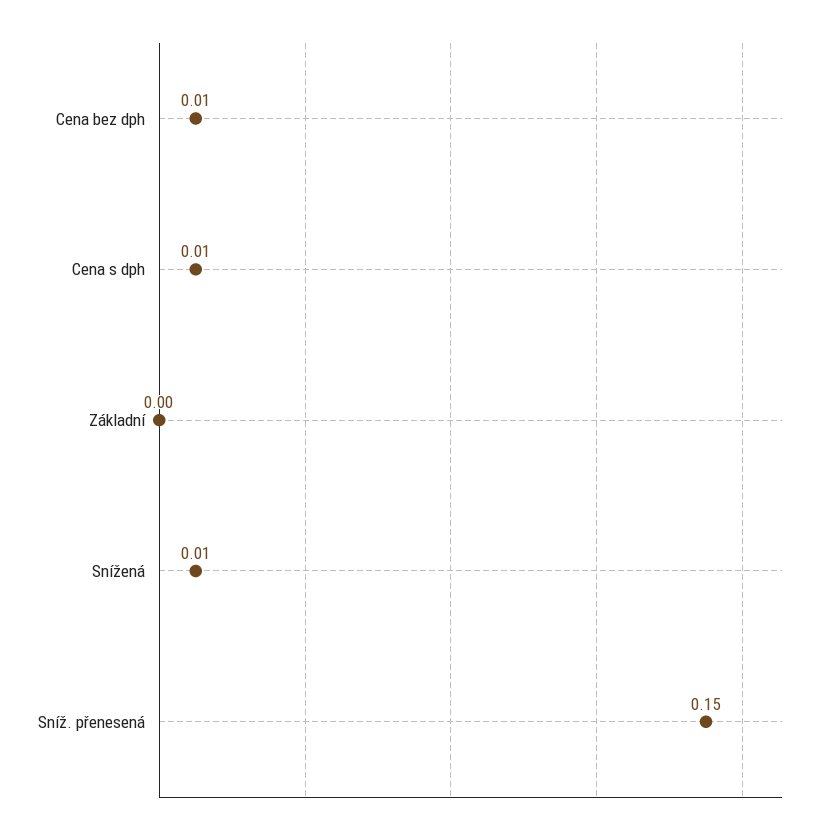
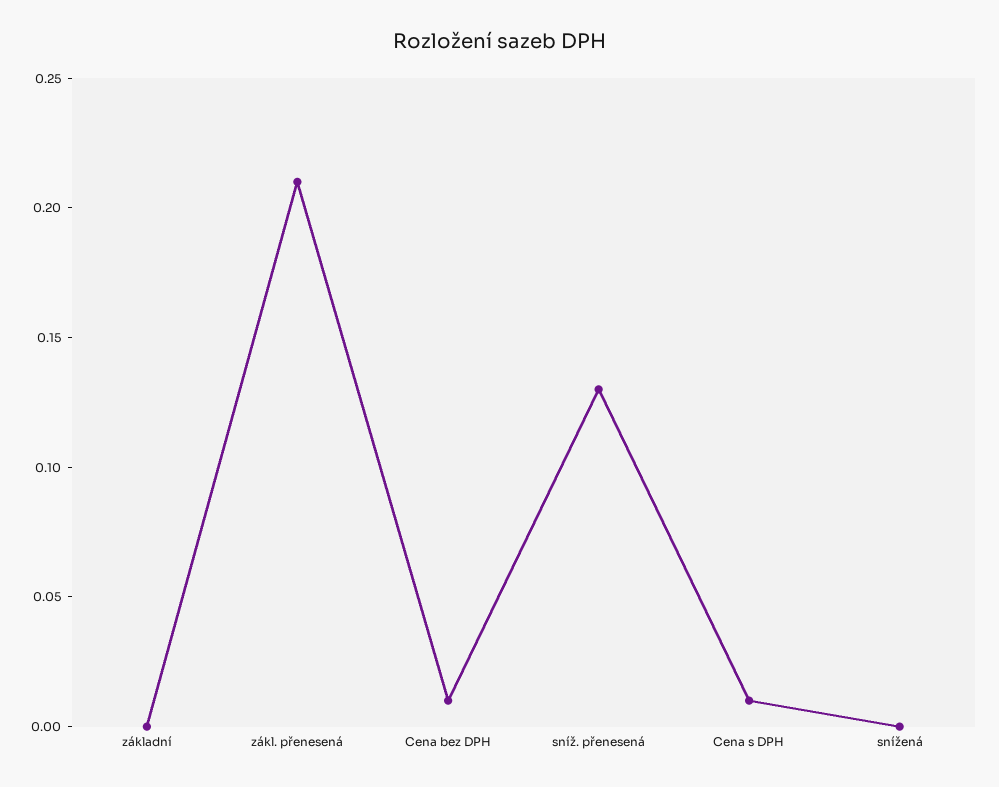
Snížená: 0.01 -> 0
Sníž. přenesená: 0.15 -> 0.13
zákl. přenesená: none -> 0.21

